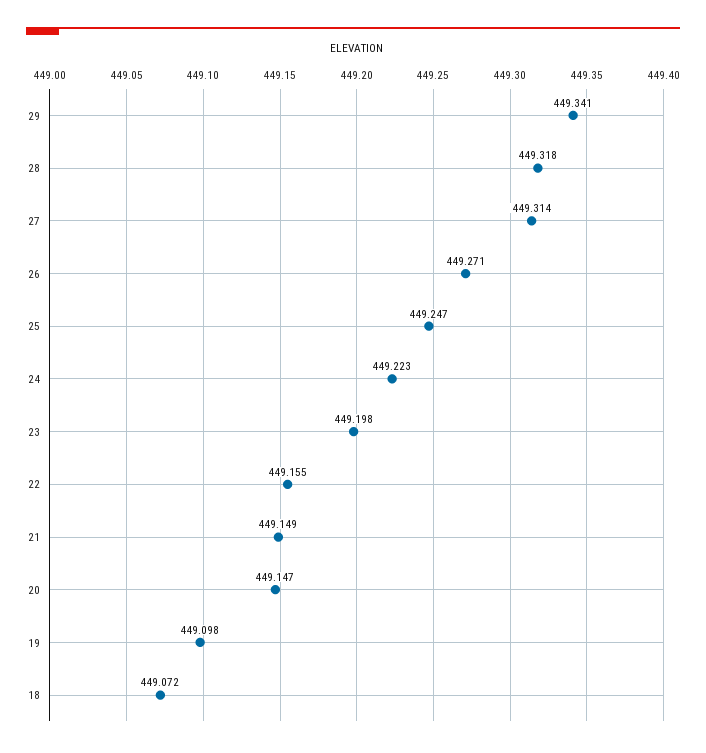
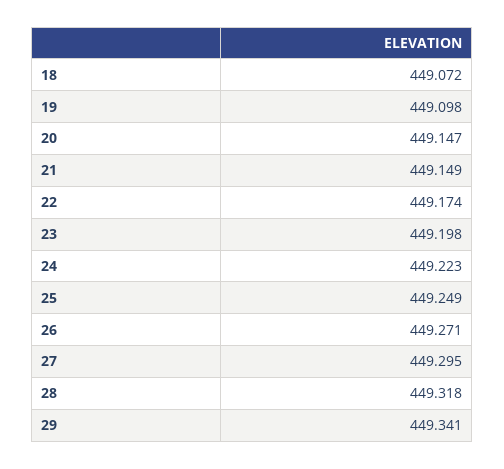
27: 449.314 -> 449.295
25: 449.247 -> 449.249
22: 449.155 -> 449.174

